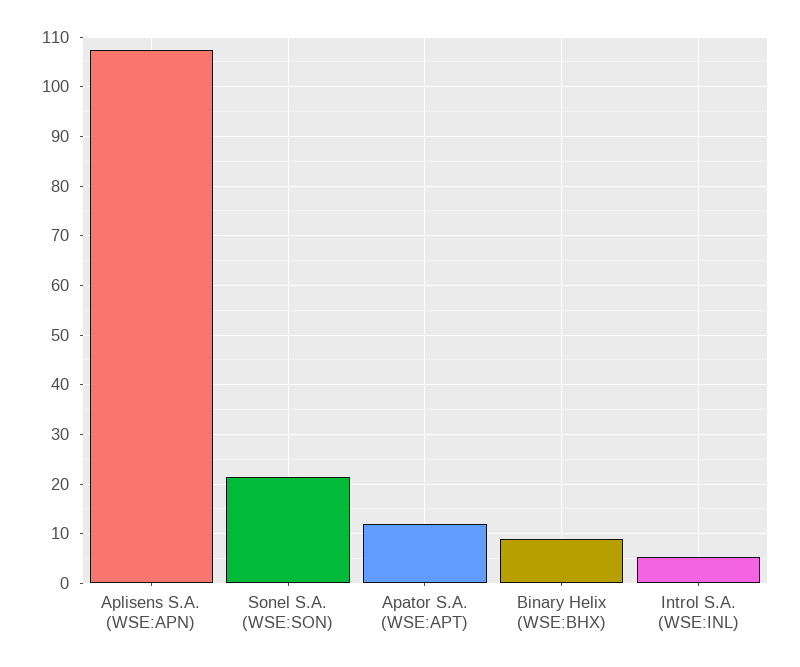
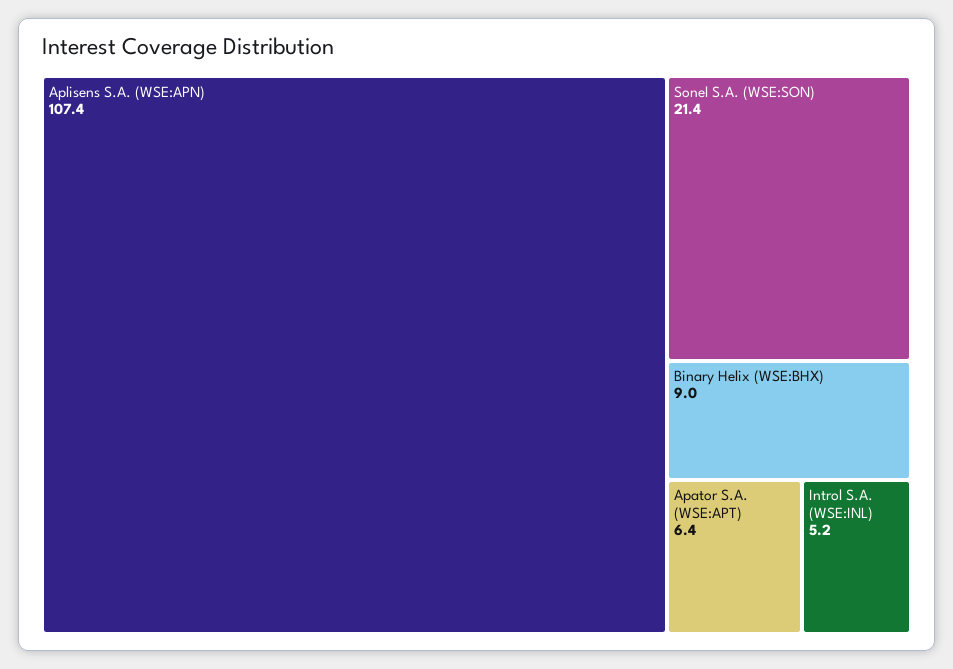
Apator S.A. (WSE:APT): 12 -> 6.4

